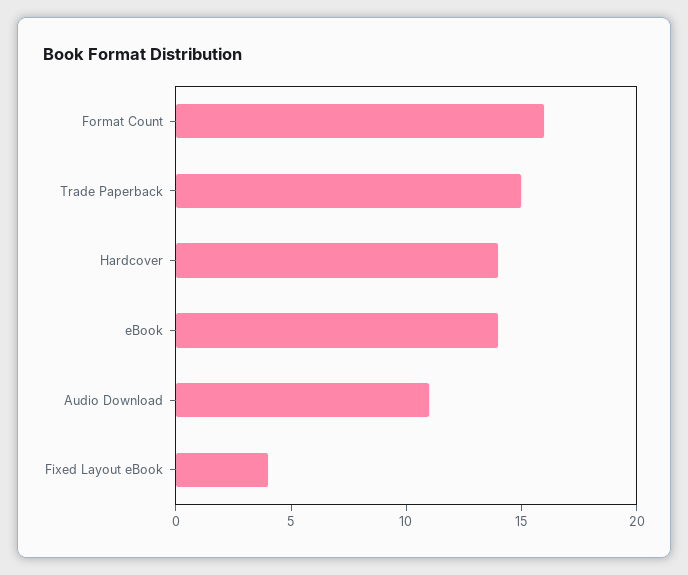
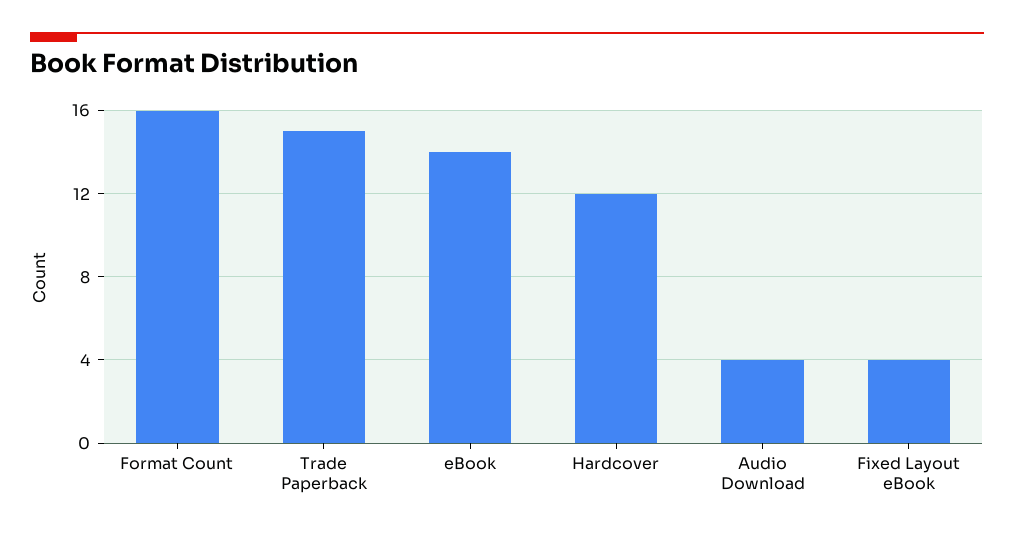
Hardcover: 14 -> 12
Audio Download: 11 -> 4

